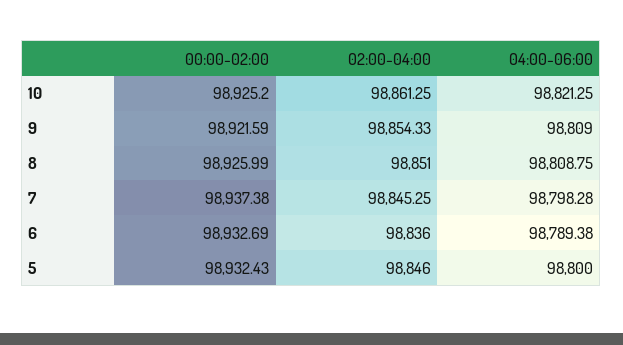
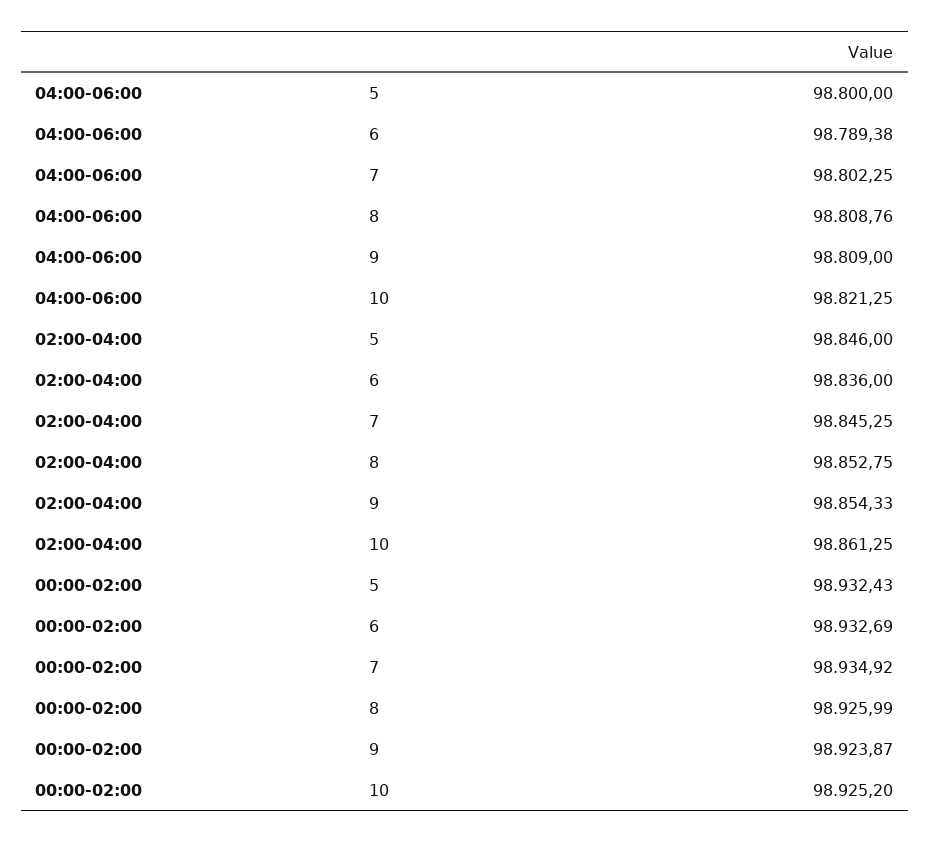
00:00-02:00, 9: 98921.59 -> 98923.87
02:00-04:00, 8: 98851 -> 98852.75
04:00-06:00, 8: 98808.75 -> 98808.76
00:00-02:00, 7: 98937.38 -> 98934.92
04:00-06:00, 7: 98798.28 -> 98802.25

